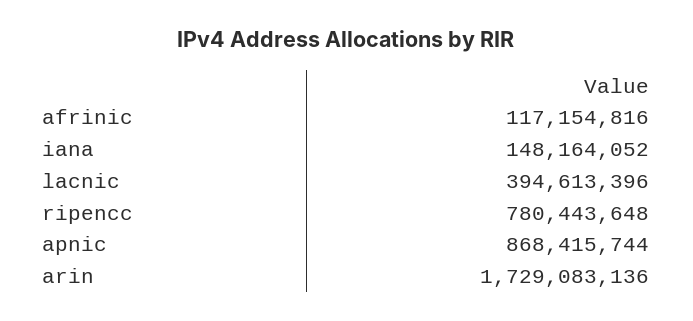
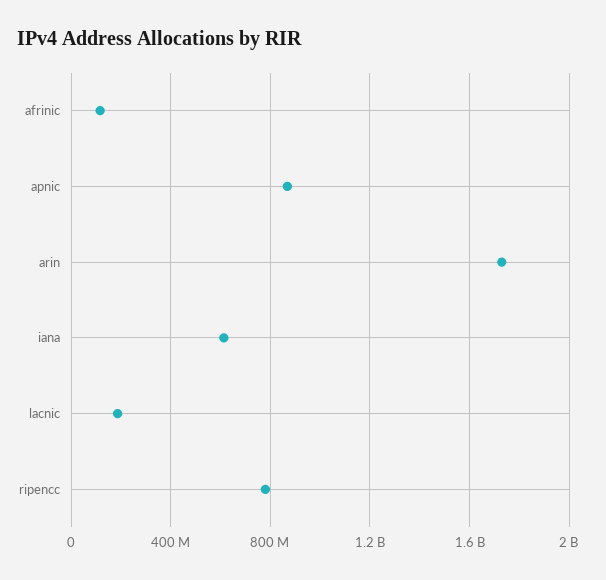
iana: 148164052 -> 600000000
lacnic: 394613396 -> 200000000

